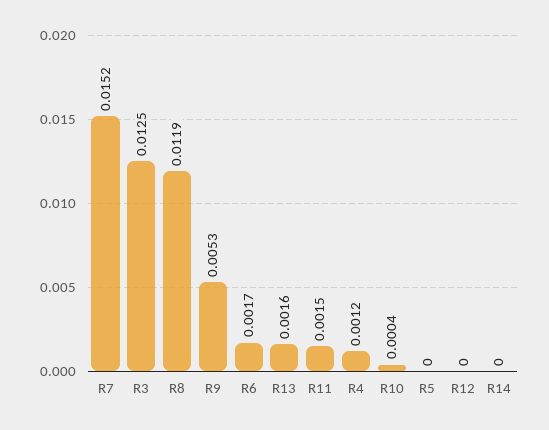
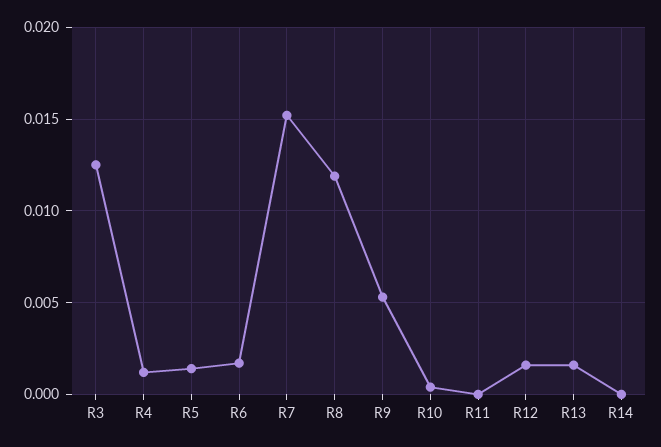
R11: 0.0015 -> 0
R5: 0 -> 0.0015
R12: 0 -> 0.0015

